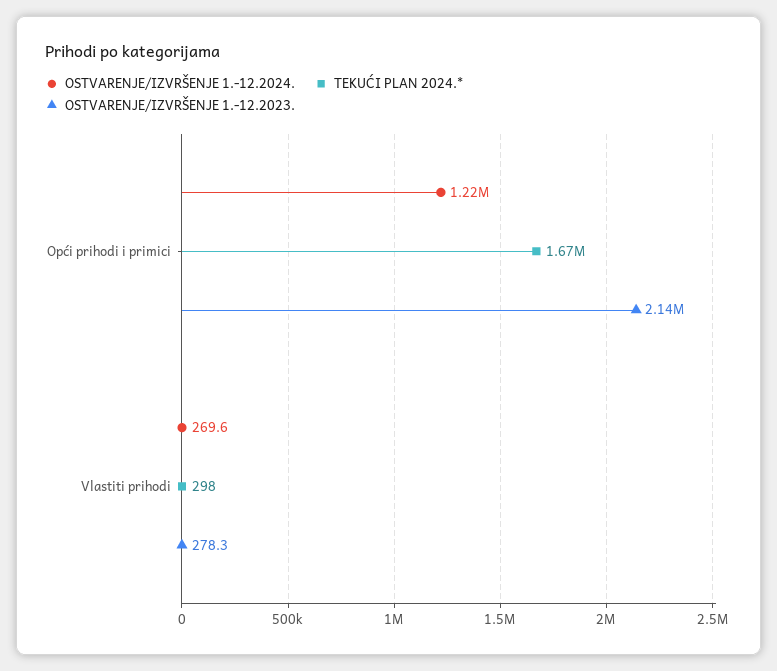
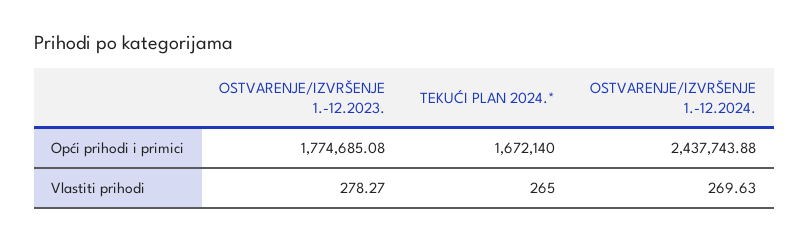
OSTVARENJE/IZVRŠENJE 1.-12.2024., Opći prihodi i primici: 1220000 -> 2437743.88
OSTVARENJE/IZVRŠENJE 1.-12.2023., Opći prihodi i primici: 2140000 -> 1774685.08
TEKUĆI PLAN 2024.*, Vlastiti prihodi: 298 -> 265

